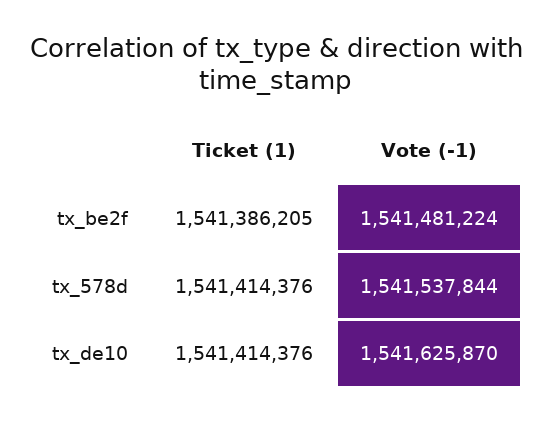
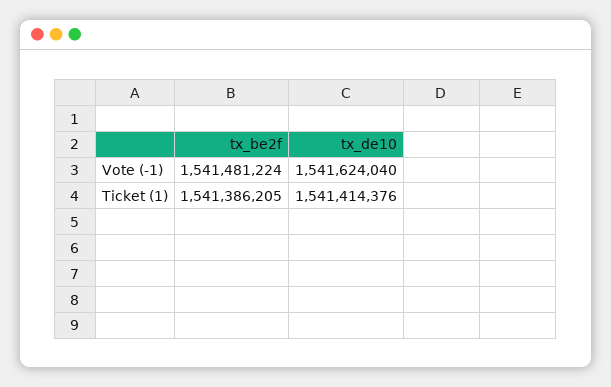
Ticket (1), tx_578d: 1541414376 -> none
Vote (-1), tx_578d: 1541537844 -> none
Vote (-1), tx_de10: 1541625870 -> 1541624040

